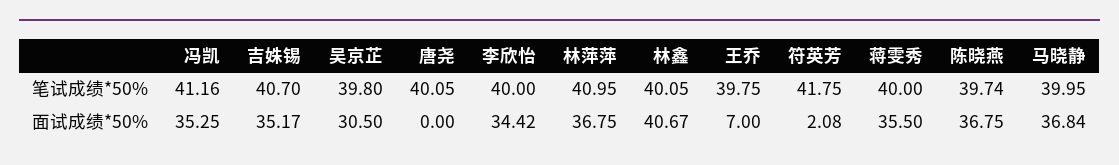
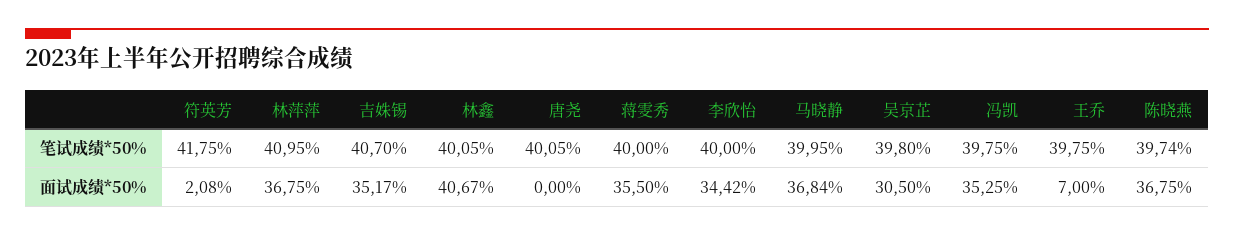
冯凯, 笔试成绩*50%: 41.16 -> 39.75

